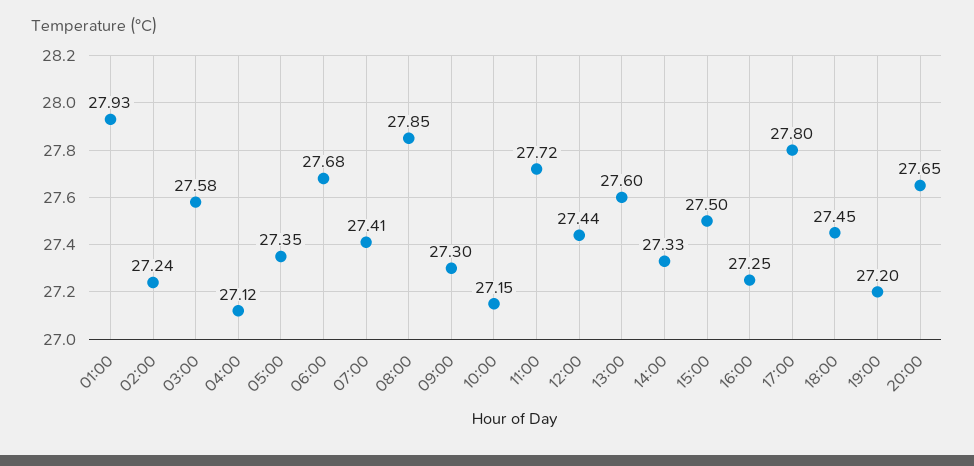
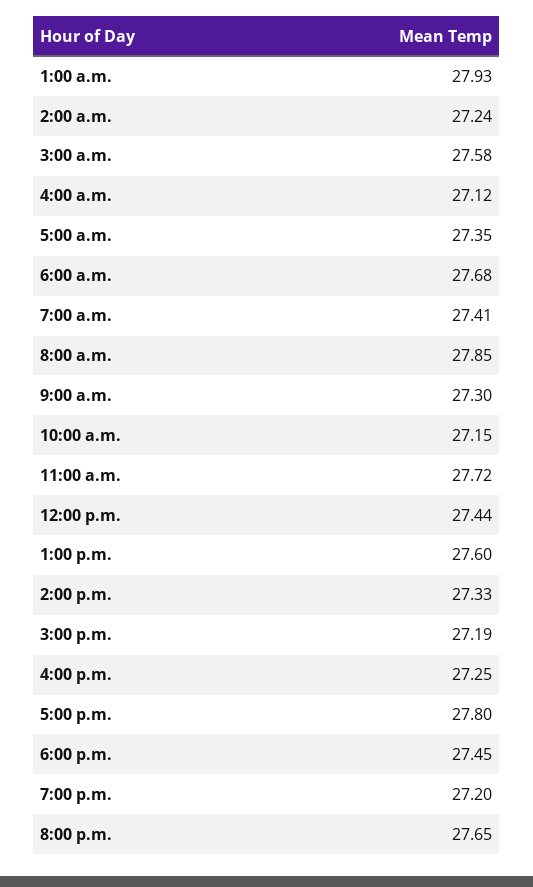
15:00: 27.5 -> 27.19

